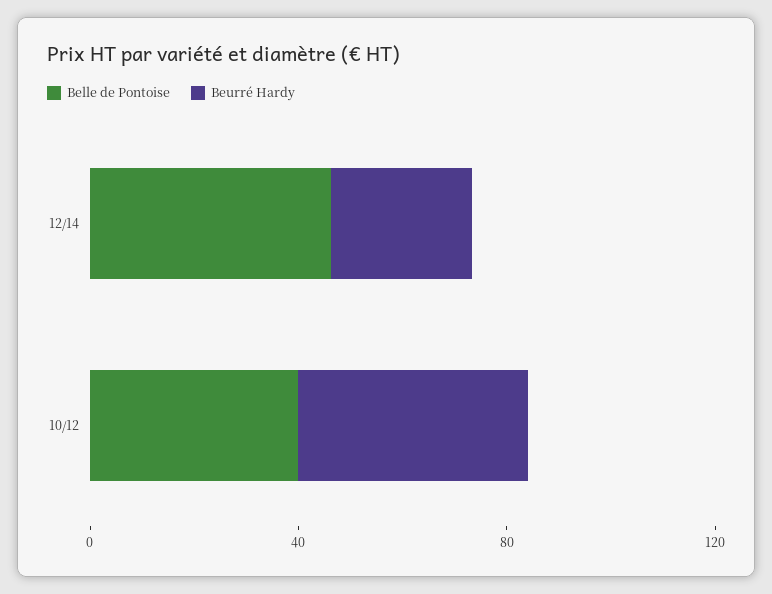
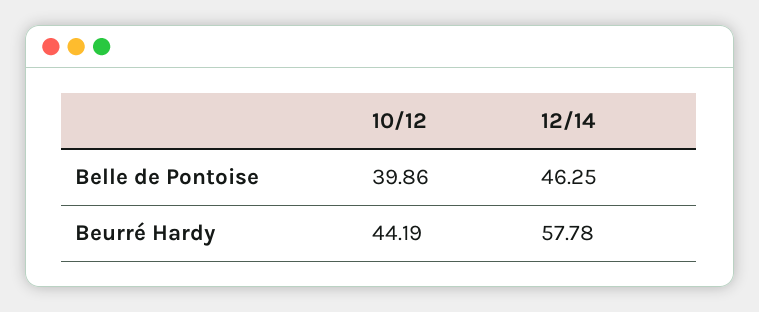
Beurré Hardy, 12/14: 30 -> 57.78

